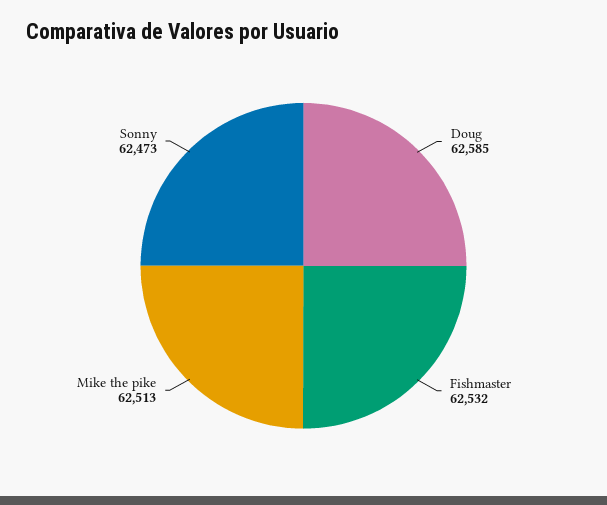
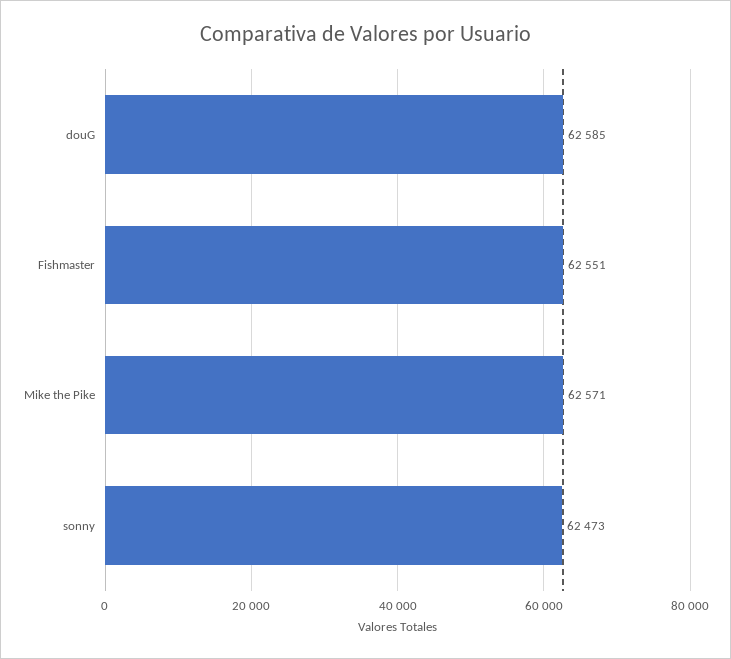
Fishmaster: 62532 -> 62551
Mike the pike: 62513 -> 62571

